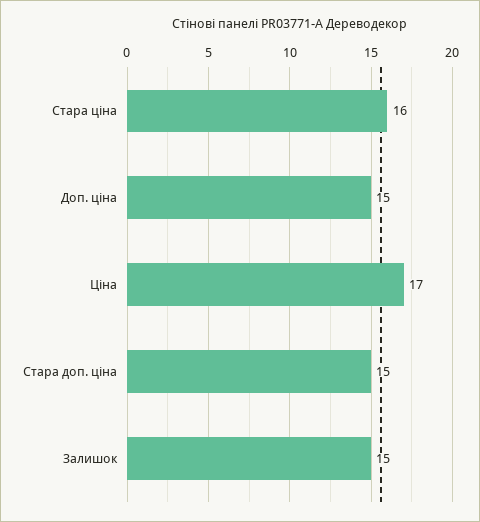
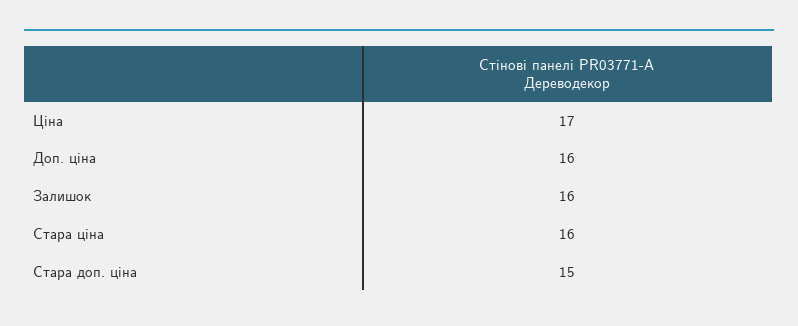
Доп. ціна: 15 -> 16
Залишок: 15 -> 16

